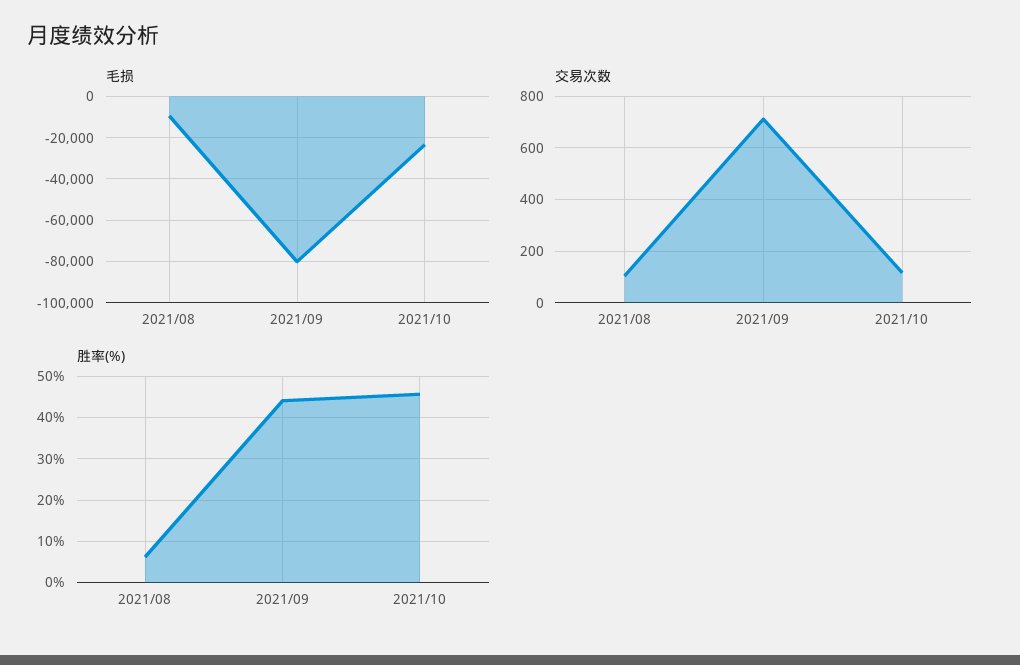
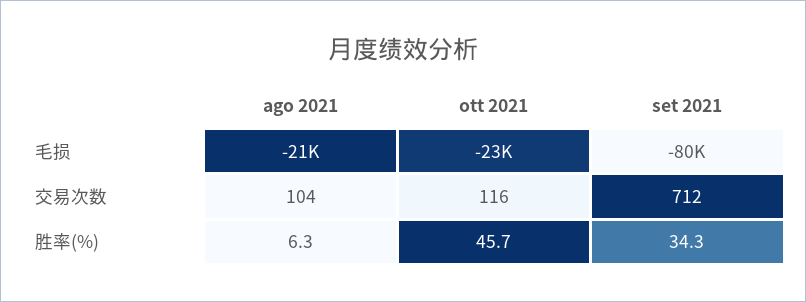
毛损, 2021/08: -10000 -> -21000
胜率(%), 2021/09: 44 -> 34.3

